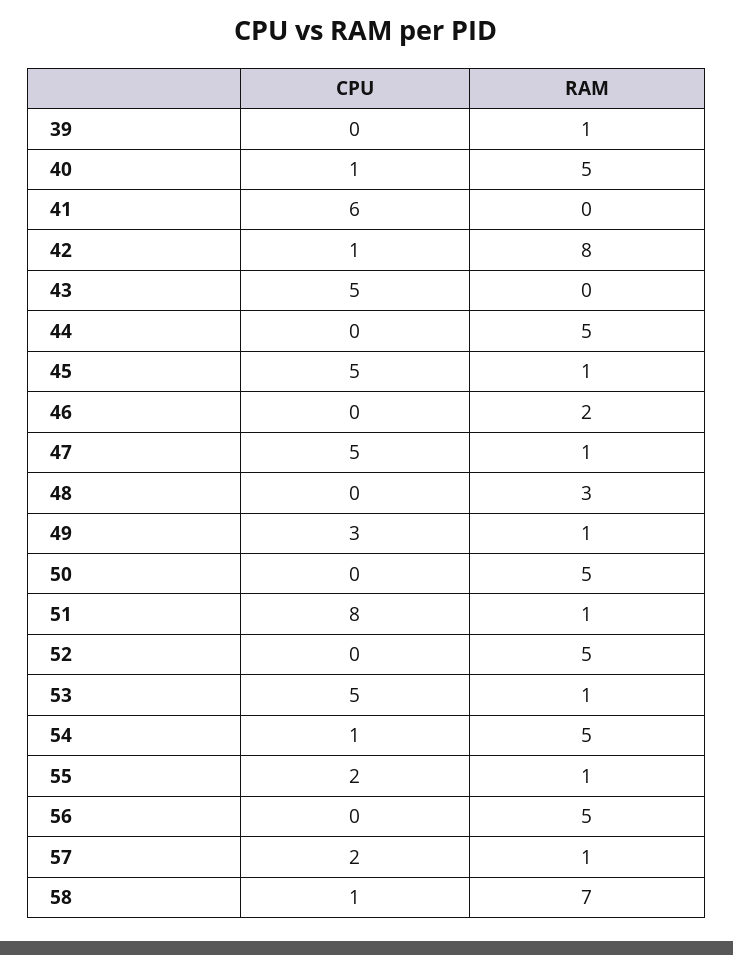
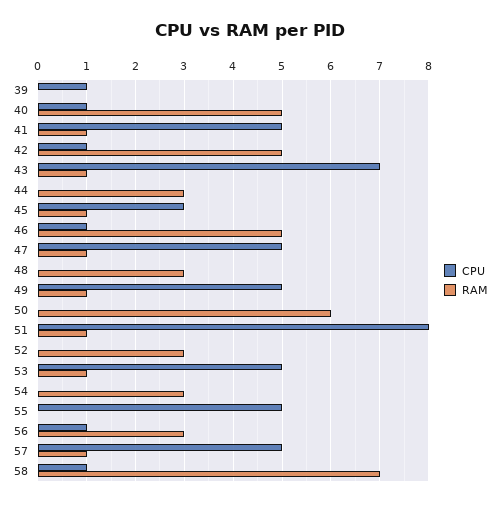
CPU, 39: 0 -> 1
RAM, 39: 1 -> 0
CPU, 41: 6 -> 5
RAM, 41: 0 -> 1
RAM, 42: 8 -> 5
CPU, 43: 5 -> 7
RAM, 43: 0 -> 1
RAM, 44: 5 -> 3
CPU, 45: 5 -> 3
CPU, 46: 0 -> 1
RAM, 46: 2 -> 5
CPU, 49: 3 -> 5
RAM, 50: 5 -> 6
RAM, 52: 5 -> 3
CPU, 54: 1 -> 0
RAM, 54: 5 -> 3
CPU, 55: 2 -> 5
RAM, 55: 1 -> 0
CPU, 56: 0 -> 1
RAM, 56: 5 -> 3
CPU, 57: 2 -> 5

